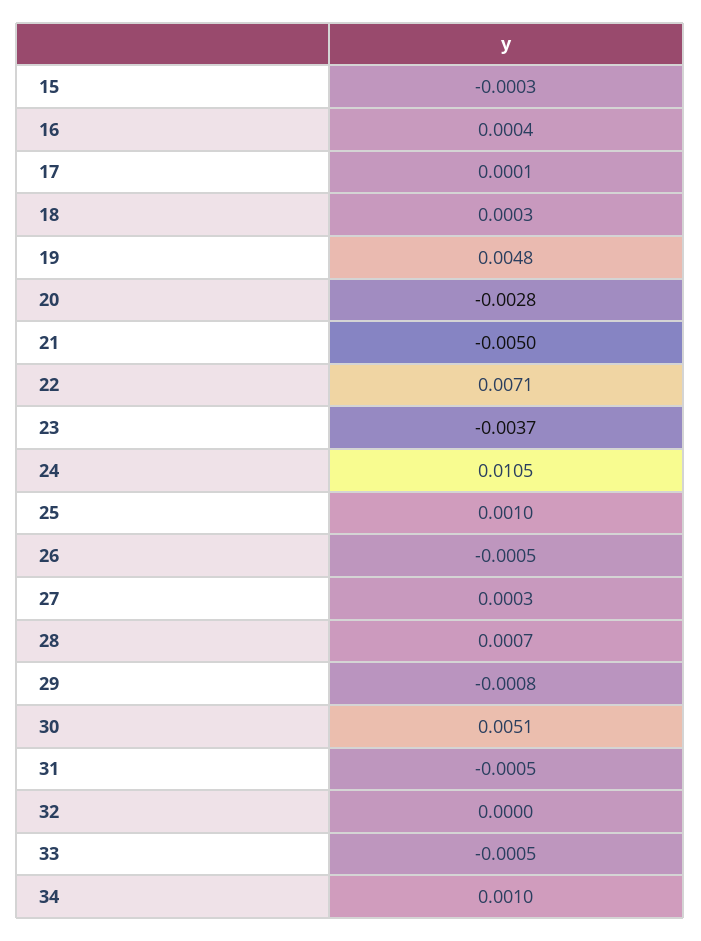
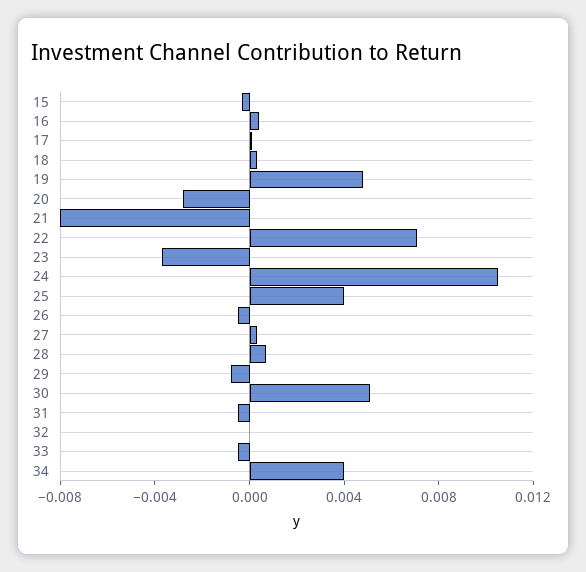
21: -0.005 -> -0.008
25: 0.001 -> 0.004
34: 0.001 -> 0.004

